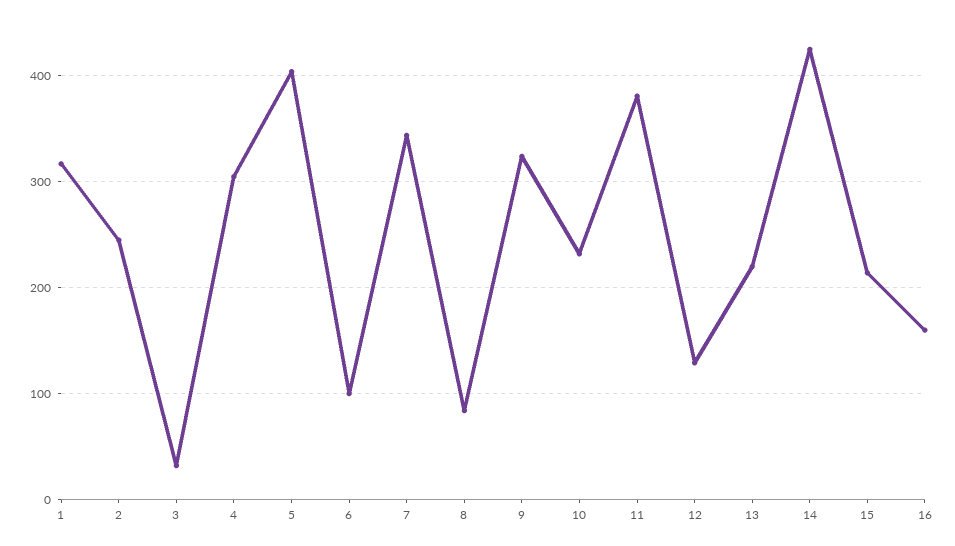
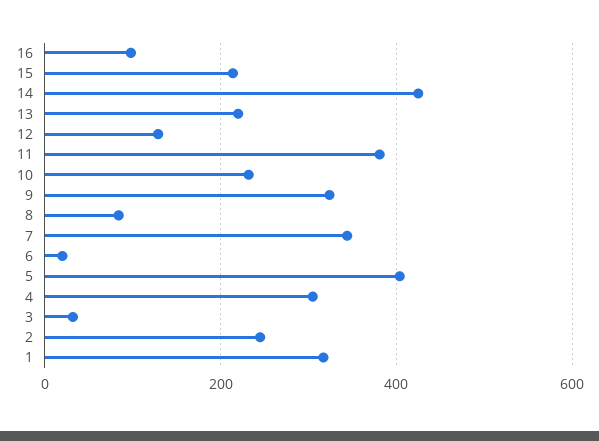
6: 100 -> 20
16: 160 -> 100

